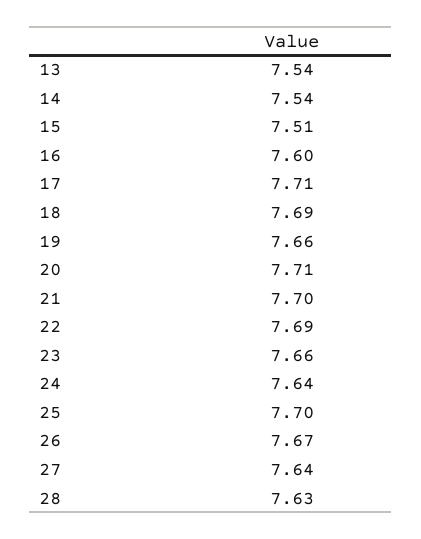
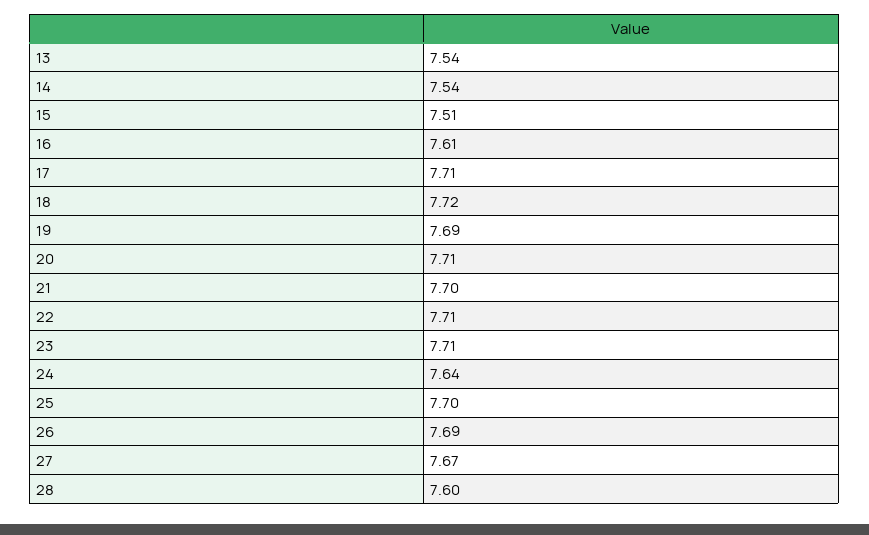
16: 7.6 -> 7.61
18: 7.69 -> 7.72
19: 7.66 -> 7.69
22: 7.69 -> 7.71
23: 7.66 -> 7.71
26: 7.67 -> 7.69
27: 7.64 -> 7.67
28: 7.63 -> 7.6

